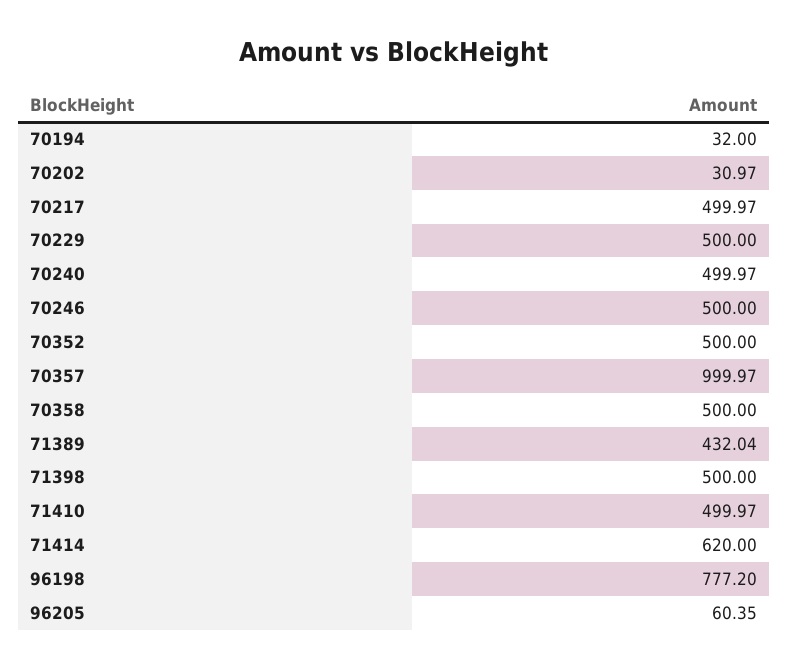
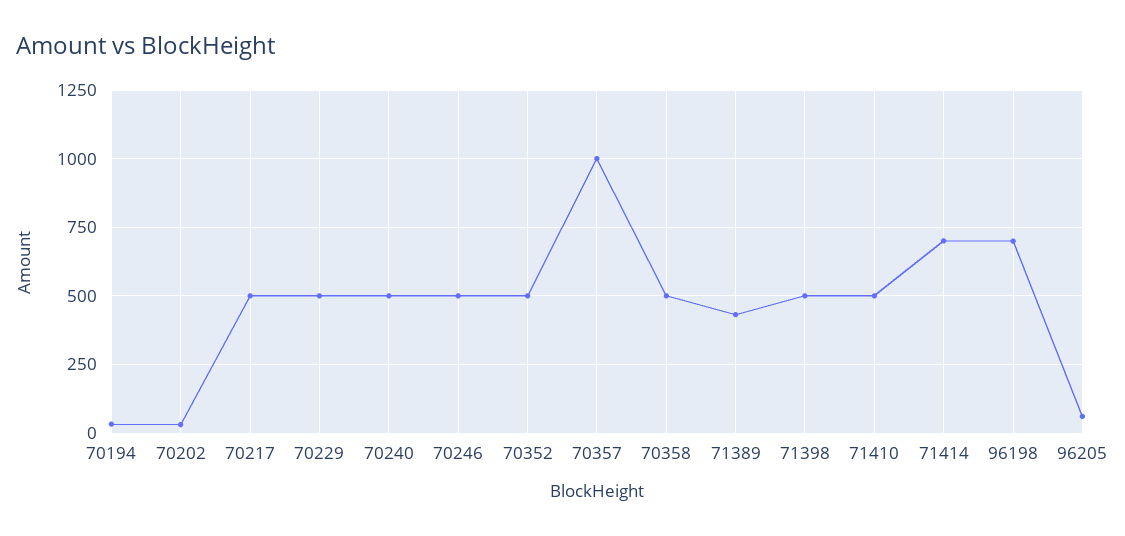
71414: 620 -> 700
96198: 777.2 -> 700

